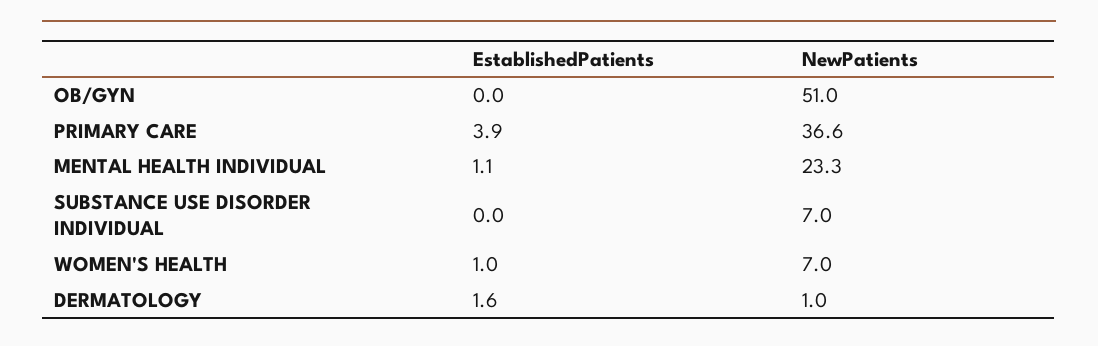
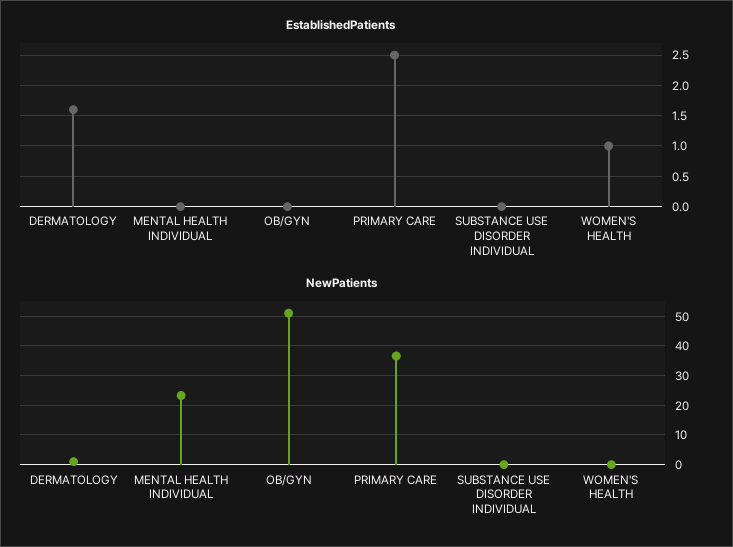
EstablishedPatients, PRIMARY CARE: 3.9 -> 2.5
EstablishedPatients, MENTAL HEALTH INDIVIDUAL: 1.1 -> 0
NewPatients, SUBSTANCE USE DISORDER INDIVIDUAL: 7 -> 0
NewPatients, WOMEN'S HEALTH: 7 -> 0

